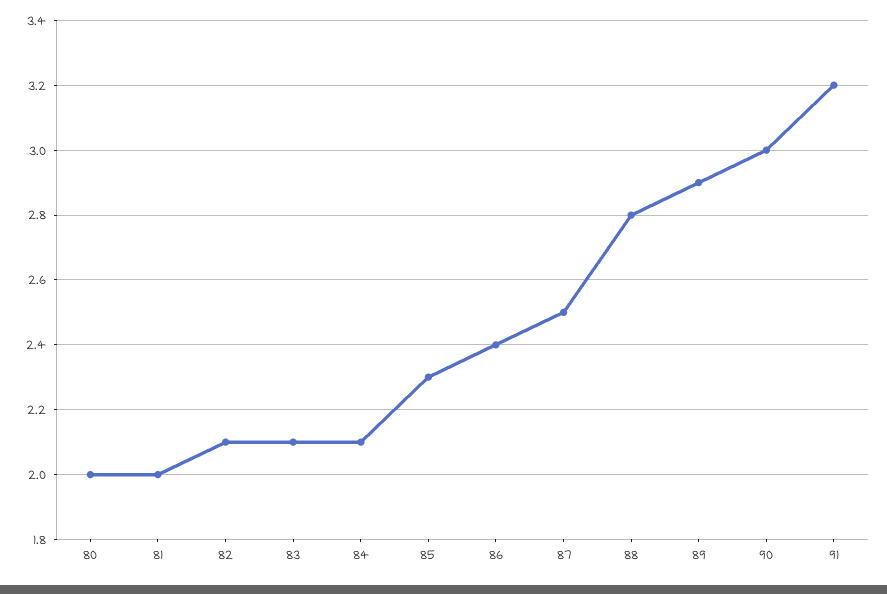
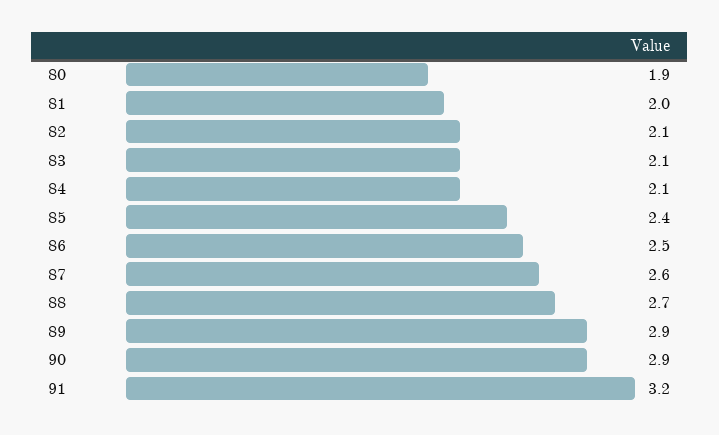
80: 2 -> 1.9
85: 2.3 -> 2.4
86: 2.4 -> 2.5
87: 2.5 -> 2.6
88: 2.8 -> 2.7
90: 3 -> 2.9

